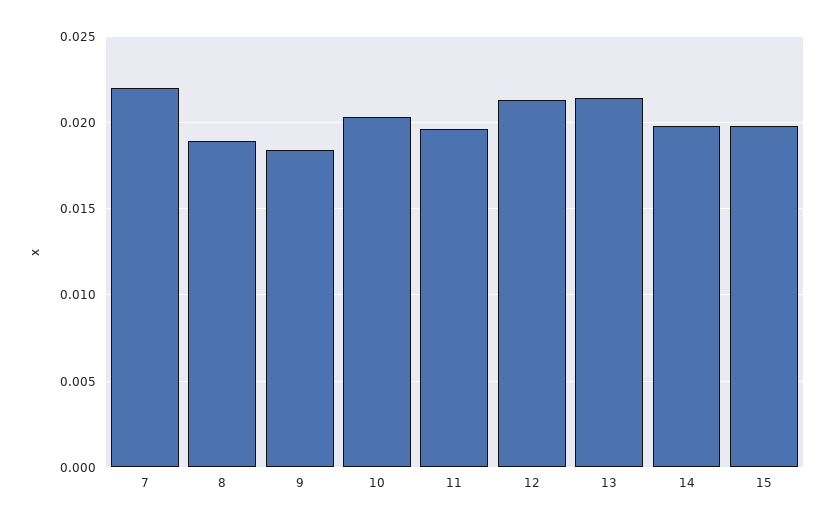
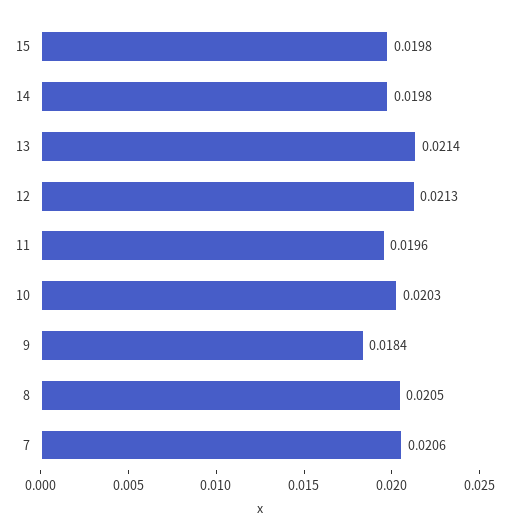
7: 0.022 -> 0.0206
8: 0.019 -> 0.0205

